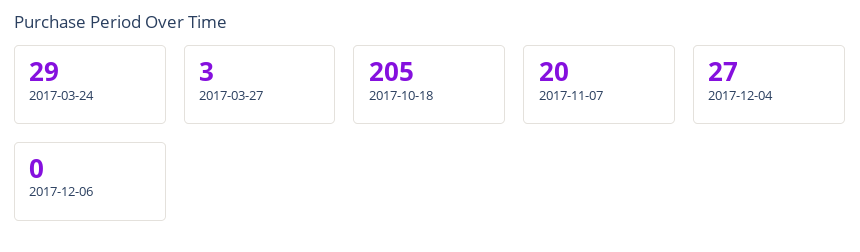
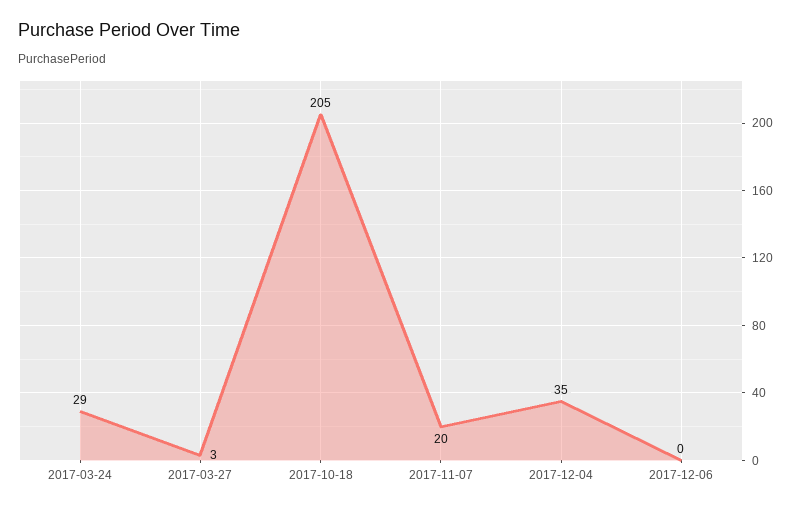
2017-12-04: 27 -> 35

